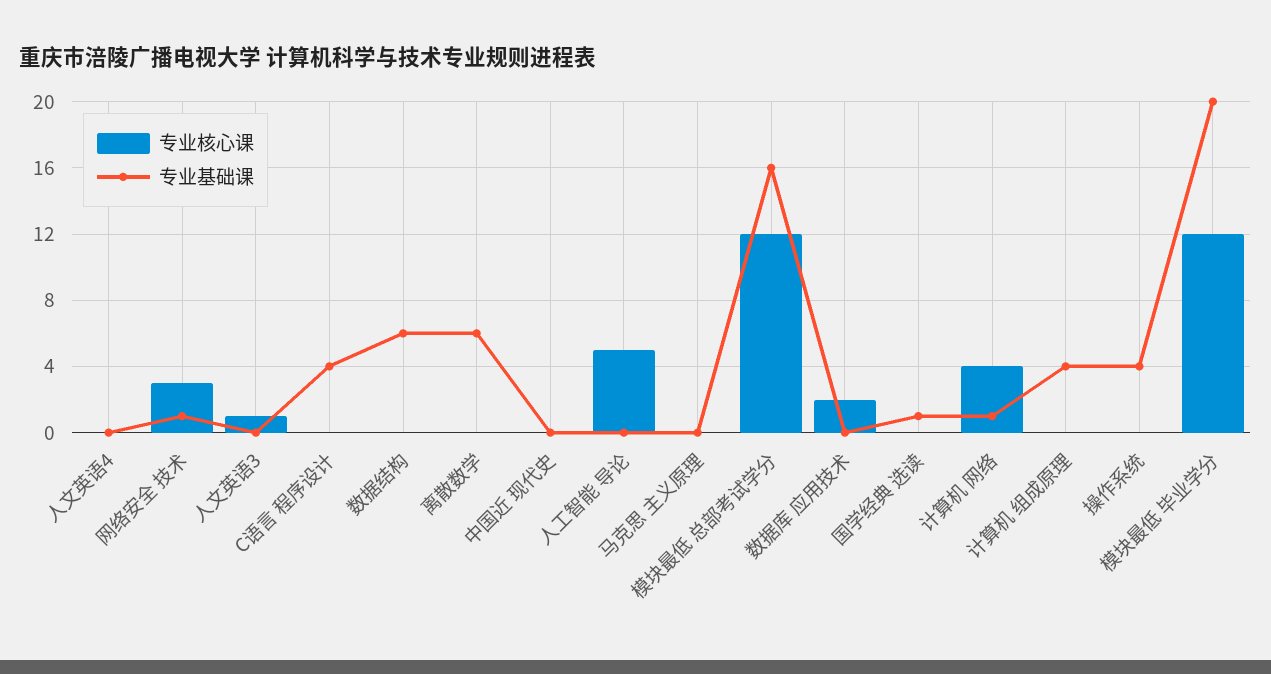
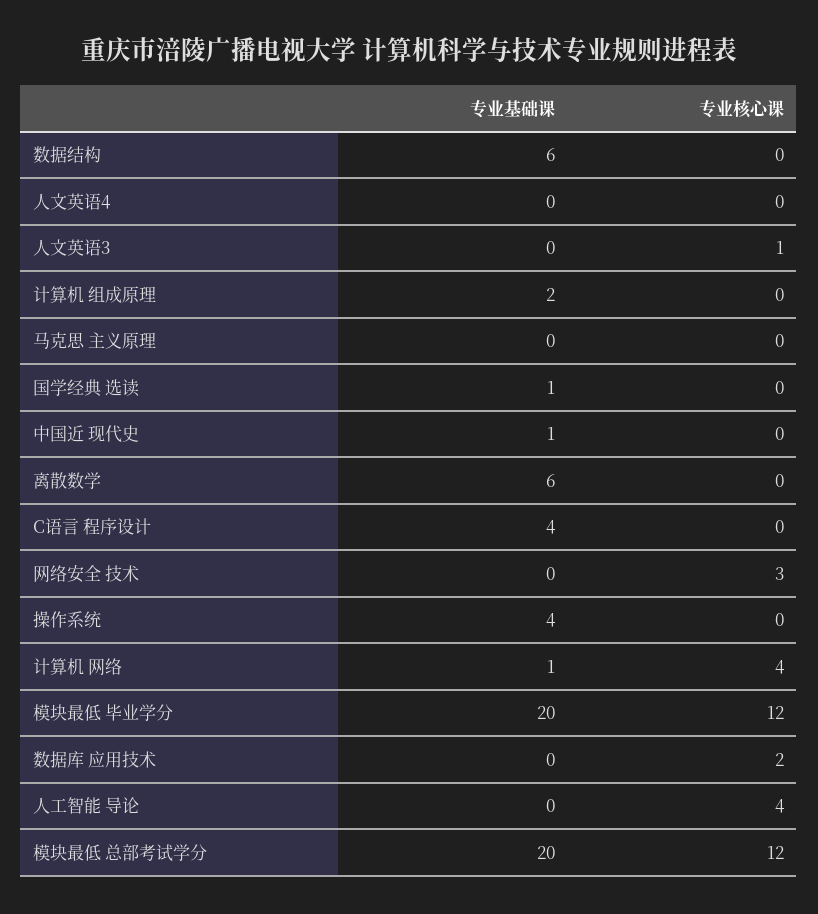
专业基础课, 网络安全 技术: 1 -> 0
专业基础课, 中国近 现代史: 0 -> 1
专业核心课, 人工智能 导论: 5 -> 4
专业基础课, 模块最低 总部考试学分: 16 -> 20
专业基础课, 计算机 组成原理: 4 -> 2

